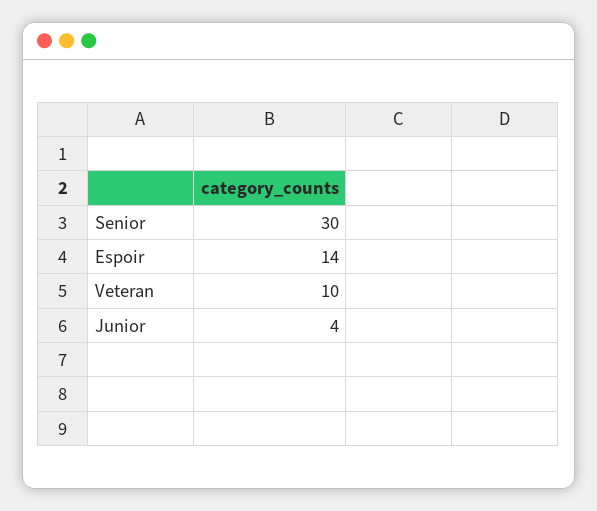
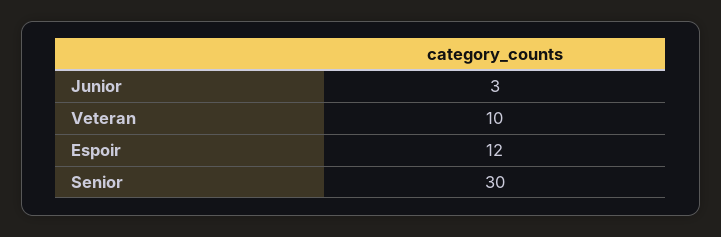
Espoir: 14 -> 12
Junior: 4 -> 3

